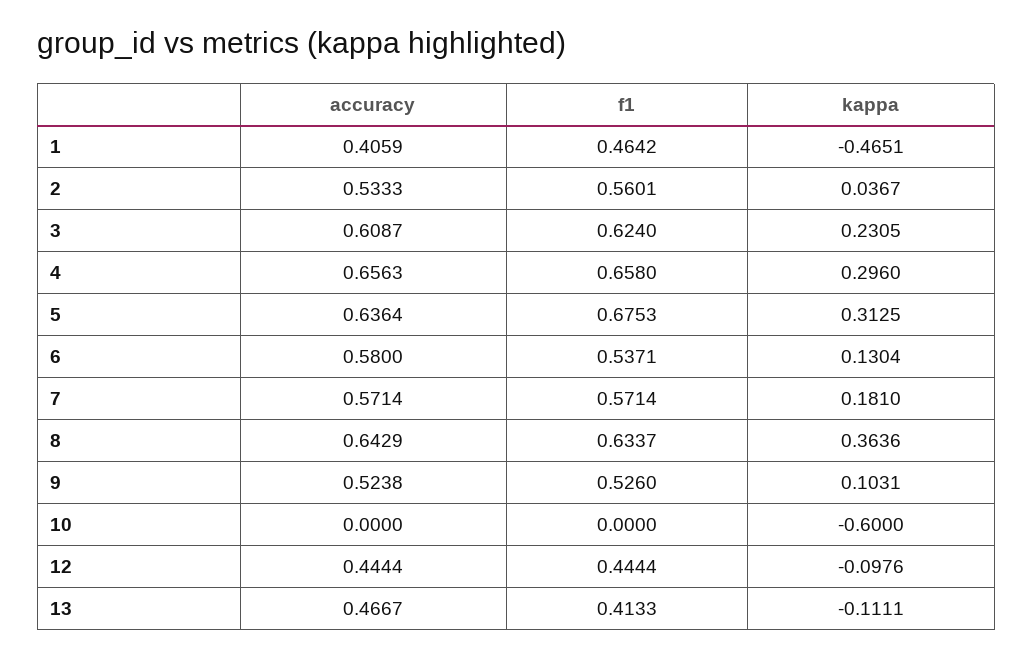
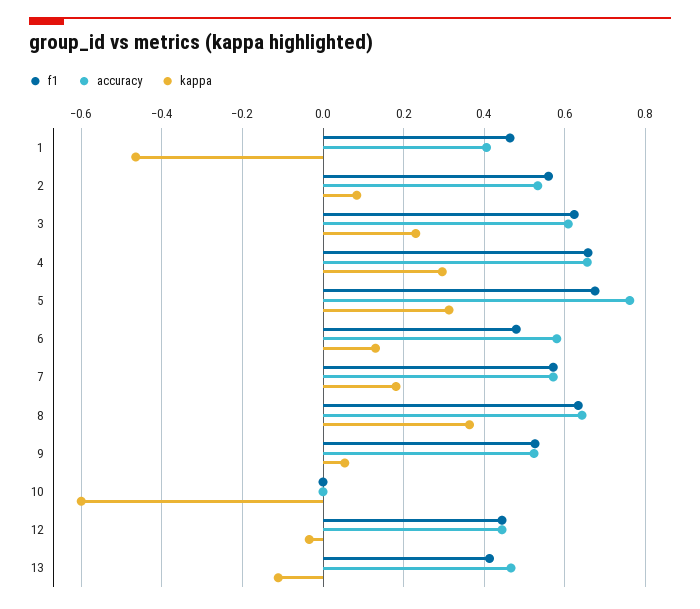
kappa, 2: 0.0367 -> 0.08
accuracy, 5: 0.6364 -> 0.76
f1, 6: 0.5371 -> 0.48
kappa, 9: 0.1031 -> 0.06
kappa, 12: -0.0976 -> -0.04

